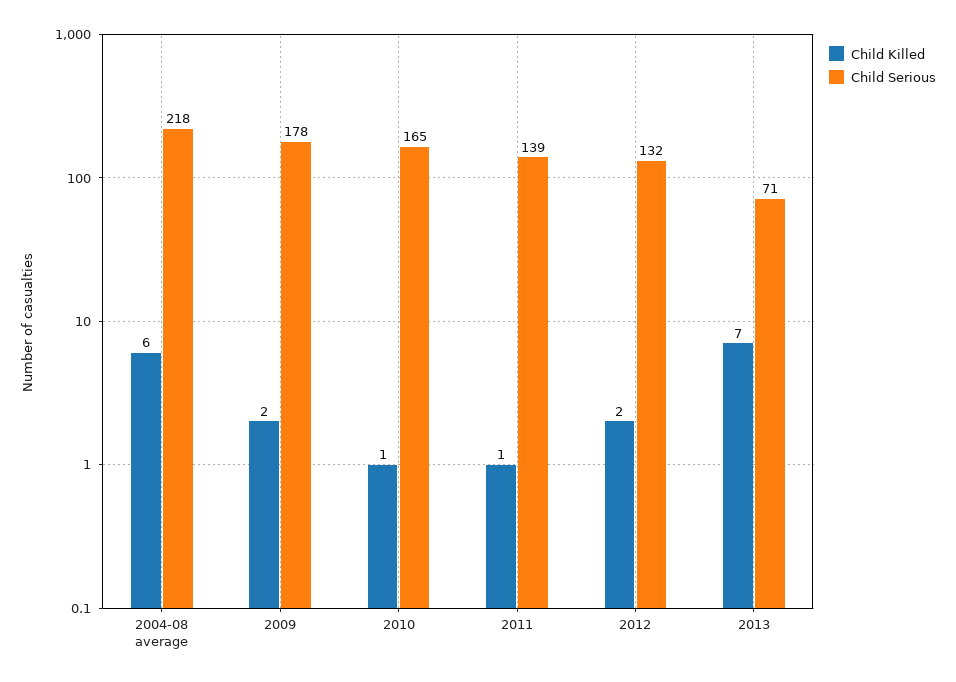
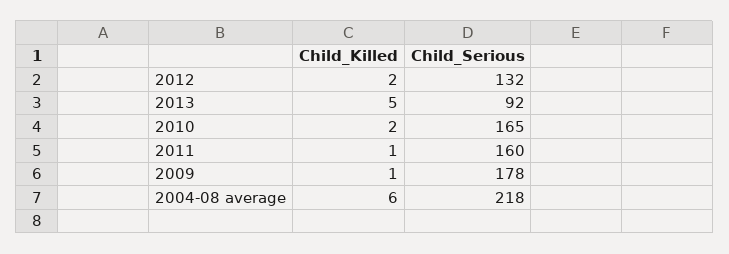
Child Killed, 2009: 2 -> 1
Child Killed, 2010: 1 -> 2
Child Serious, 2011: 139 -> 160
Child Killed, 2013: 7 -> 5
Child Serious, 2013: 71 -> 92

